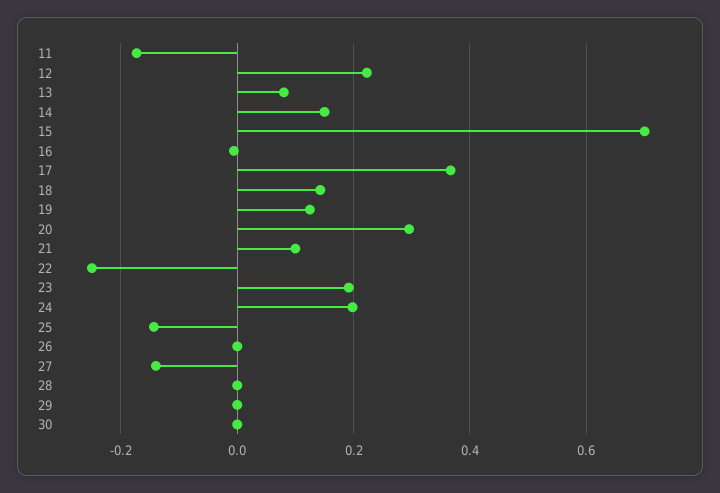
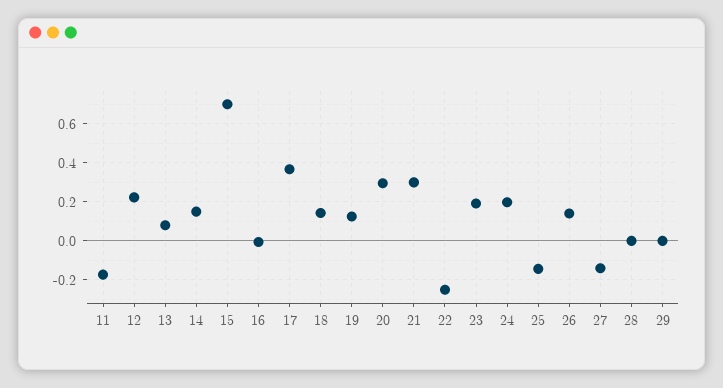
21: 0.1 -> 0.3
26: 0 -> 0.15
30: 0 -> none

